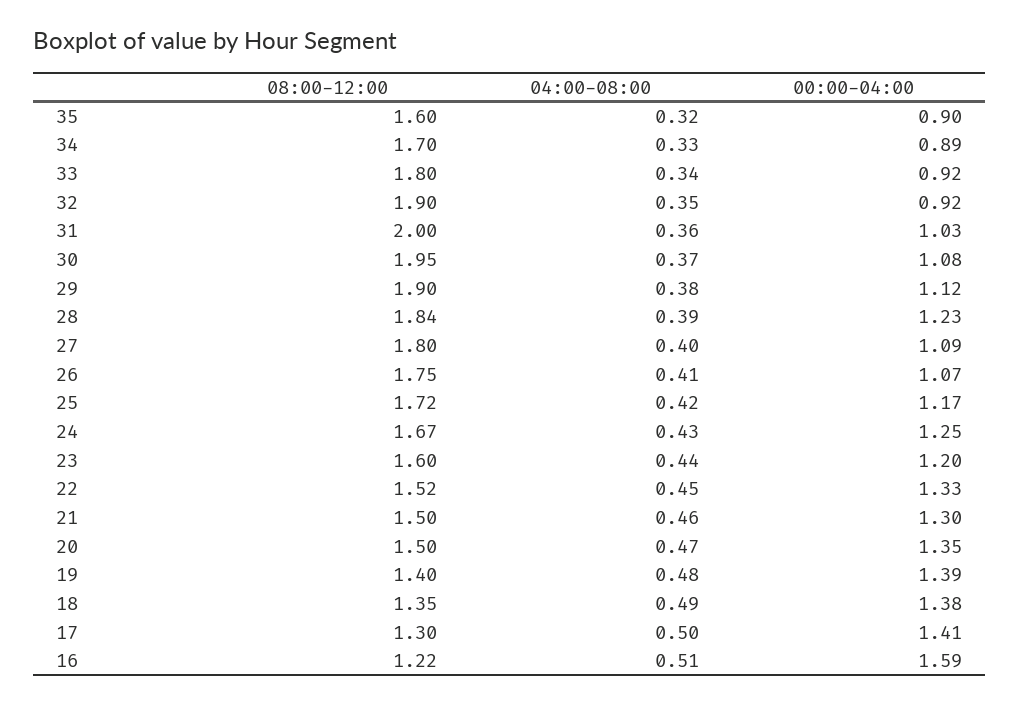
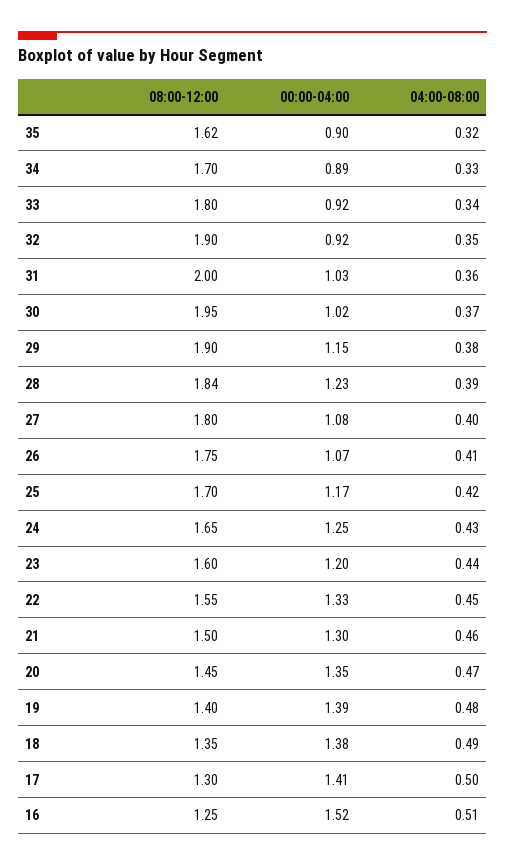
08:00-12:00, 35: 1.6 -> 1.62
00:00-04:00, 30: 1.08 -> 1.02
00:00-04:00, 29: 1.12 -> 1.15
00:00-04:00, 27: 1.09 -> 1.08
08:00-12:00, 25: 1.72 -> 1.7
08:00-12:00, 24: 1.67 -> 1.65
08:00-12:00, 22: 1.52 -> 1.55
08:00-12:00, 20: 1.5 -> 1.45
08:00-12:00, 16: 1.22 -> 1.25
00:00-04:00, 16: 1.59 -> 1.52

